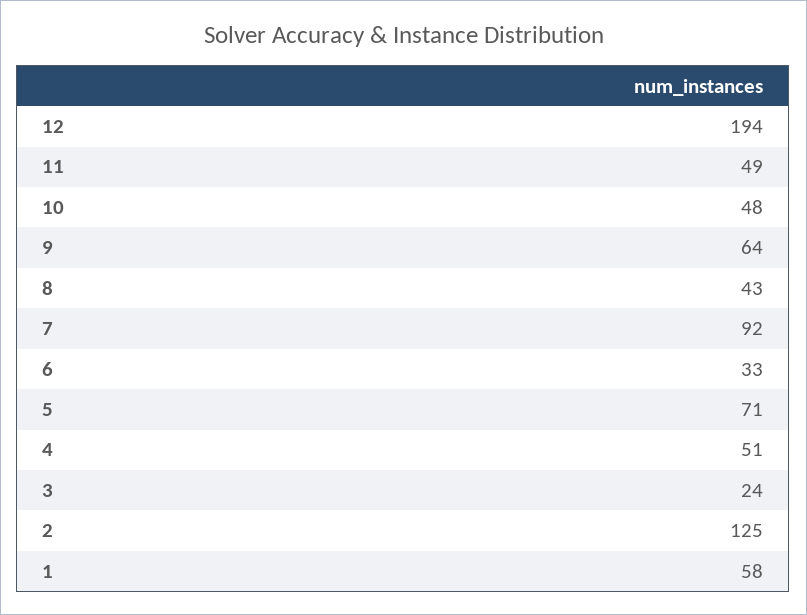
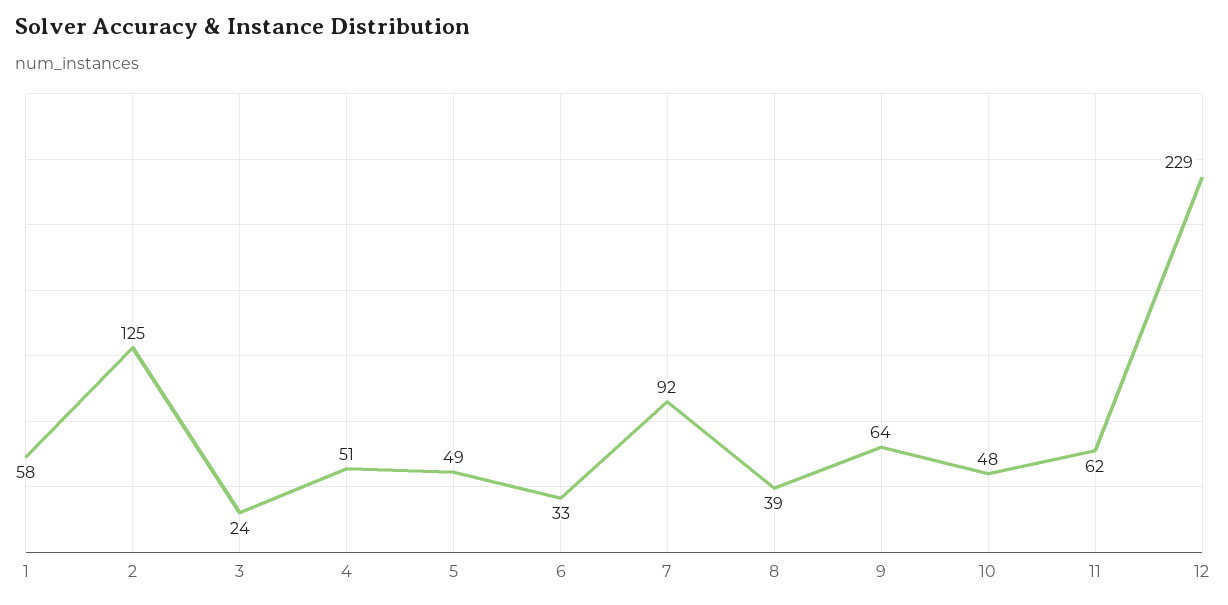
12: 194 -> 229
11: 49 -> 62
8: 43 -> 39
5: 71 -> 49

